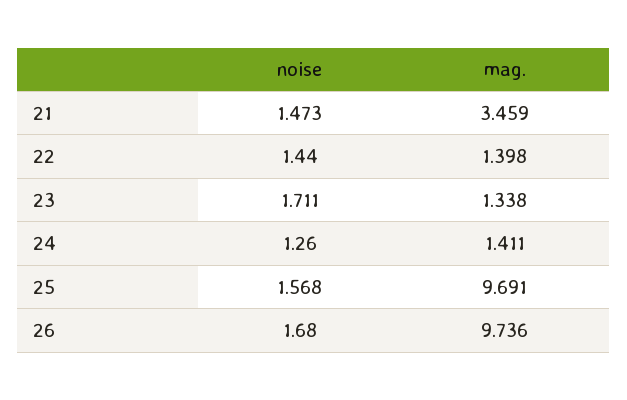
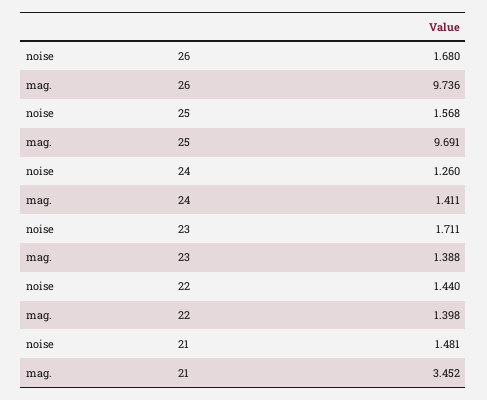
noise, 21: 1.473 -> 1.481
mag., 21: 3.459 -> 3.452
mag., 23: 1.338 -> 1.388

